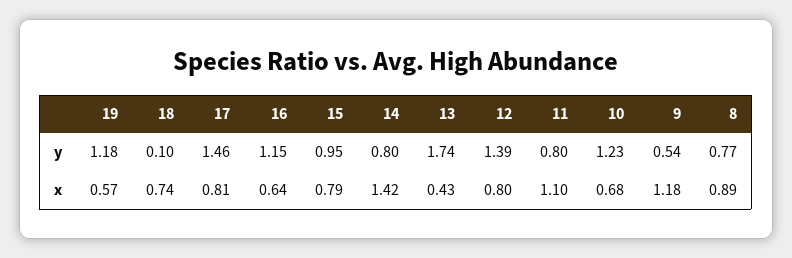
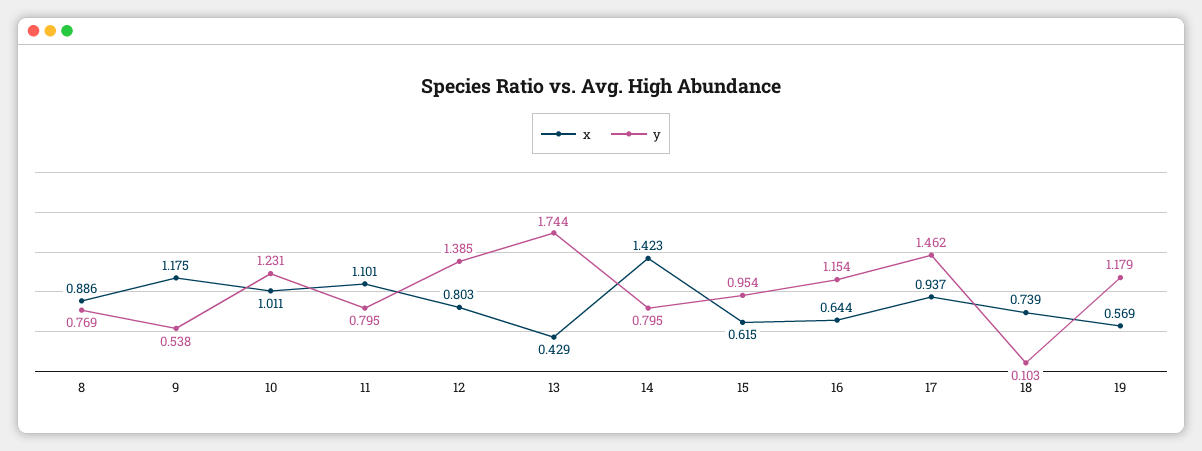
x, 17: 0.81 -> 0.937
x, 15: 0.79 -> 0.615
x, 10: 0.68 -> 1.011

